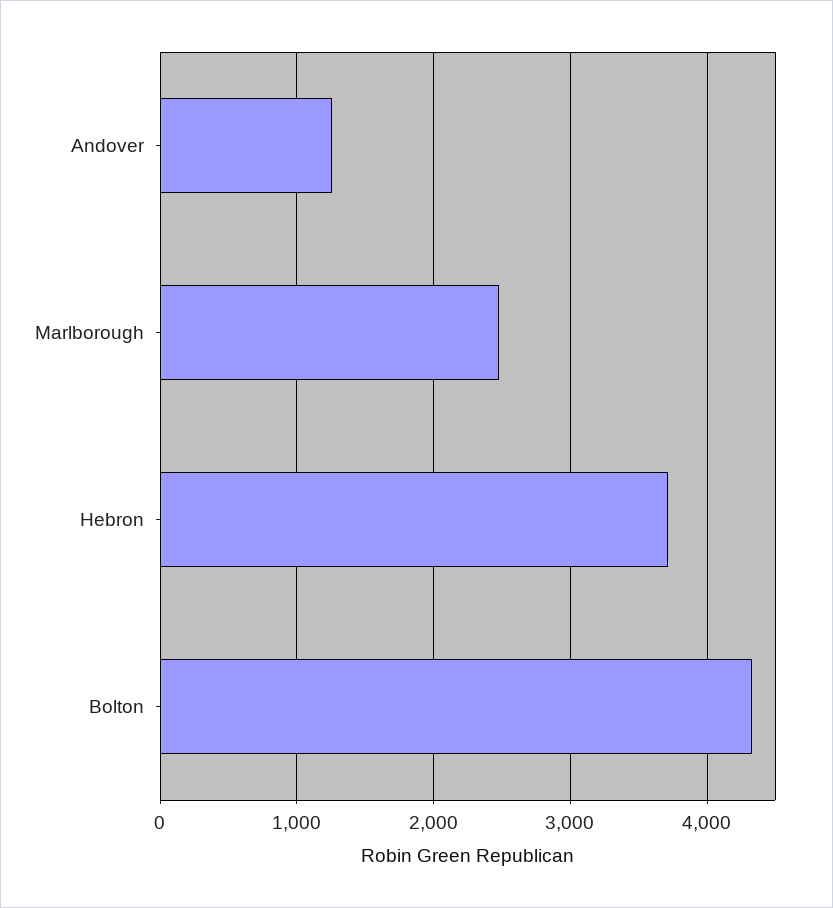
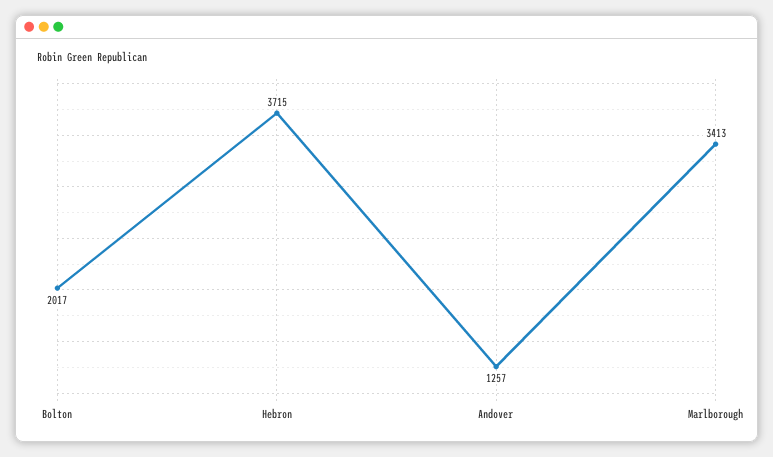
Marlborough: 2500 -> 3413
Bolton: 4300 -> 2017

